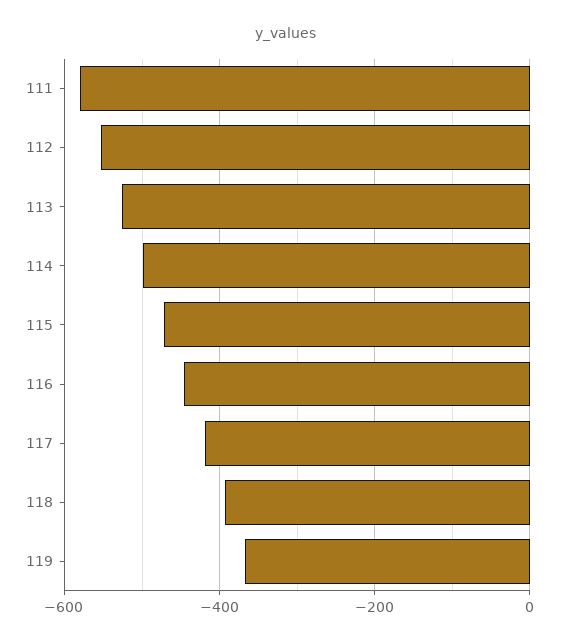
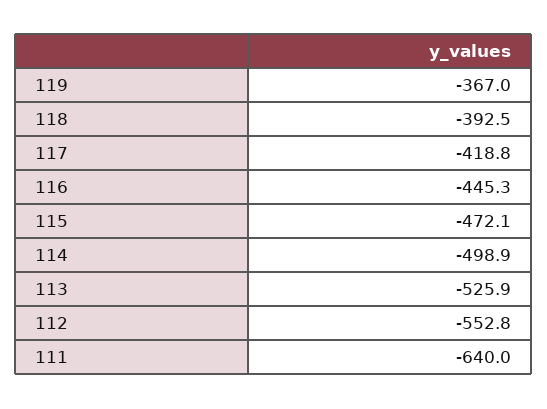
111: -580 -> -640

